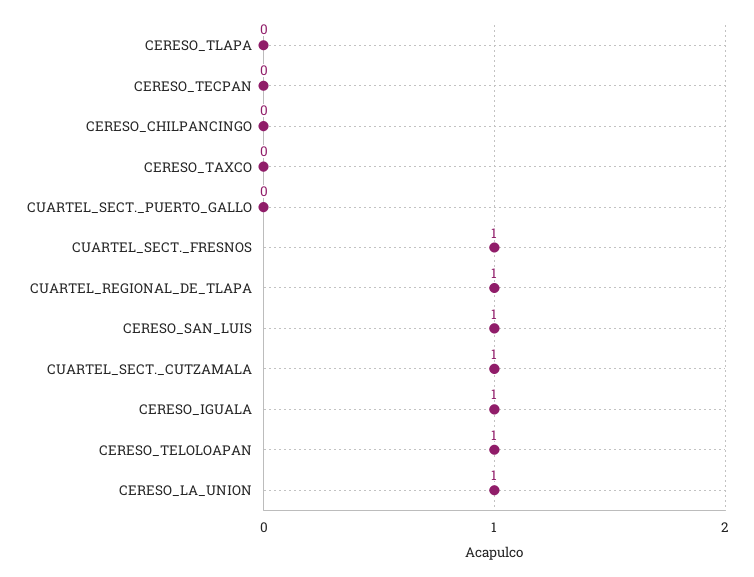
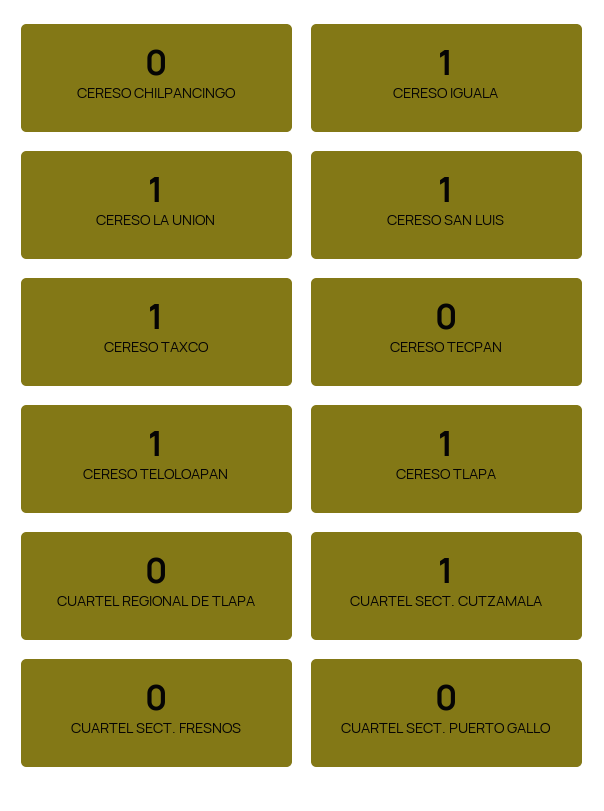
CERESO_TLAPA: 0 -> 1
CERESO_TAXCO: 0 -> 1
CUARTEL_SECT._FRESNOS: 1 -> 0
CUARTEL_REGIONAL_DE_TLAPA: 1 -> 0

